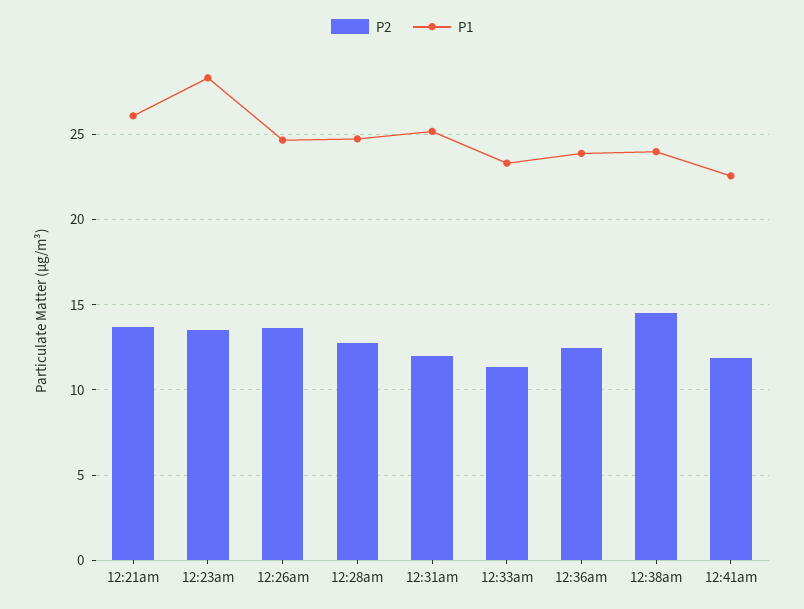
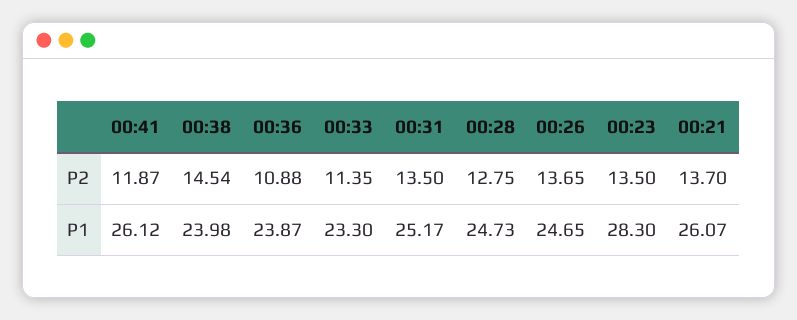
P2, 12:31am: 12 -> 13.5
P2, 12:36am: 12.5 -> 10.88
P1, 12:41am: 22.5 -> 26.12

